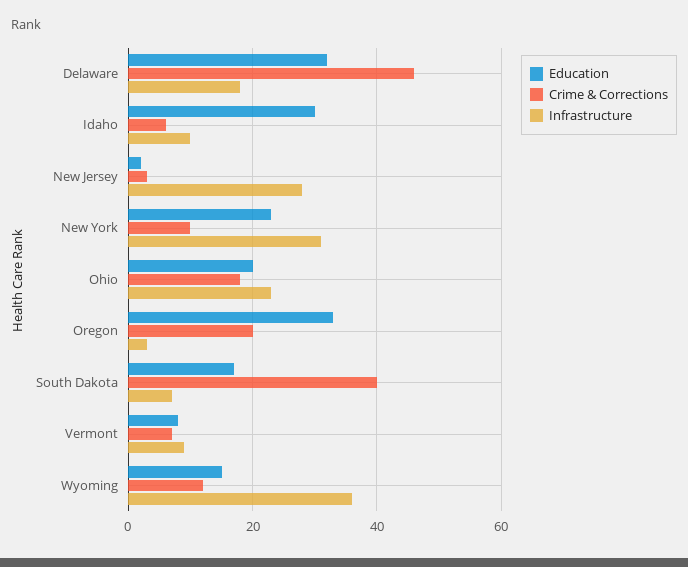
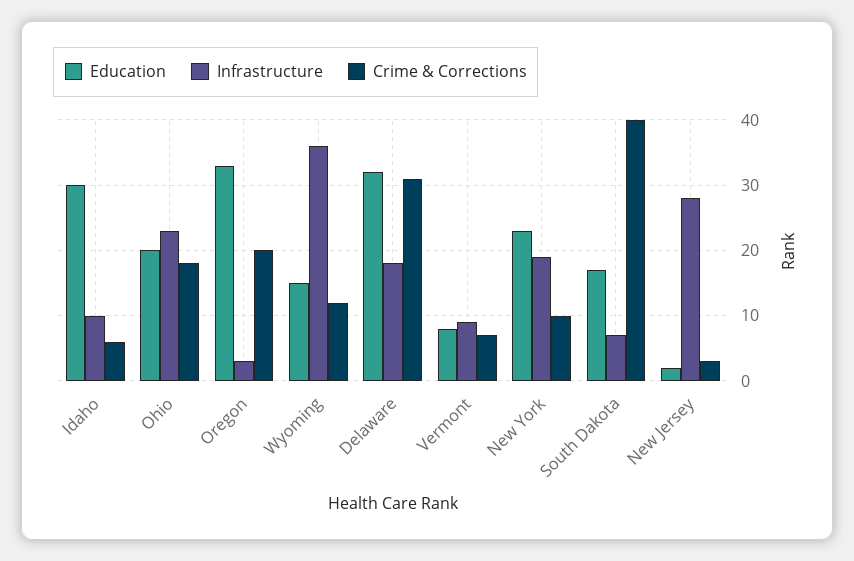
Crime & Corrections, Delaware: 45 -> 31
Infrastructure, New York: 30 -> 19

